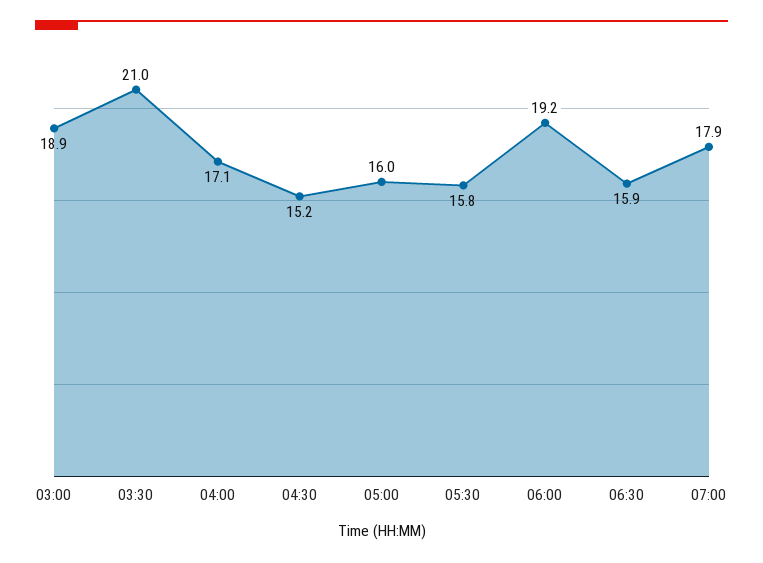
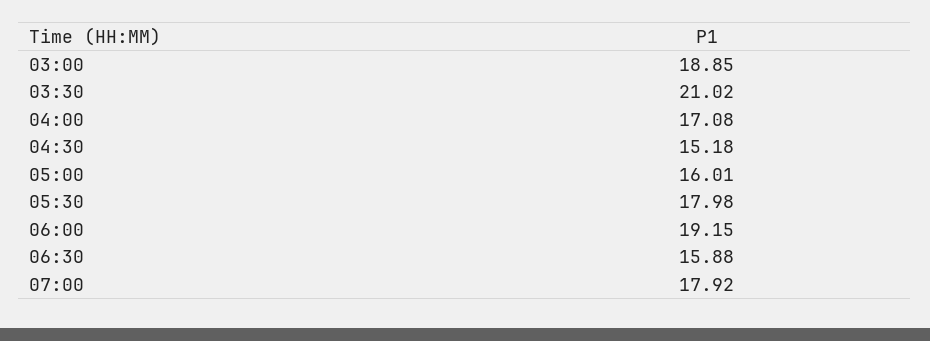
05:30: 15.8 -> 17.98

